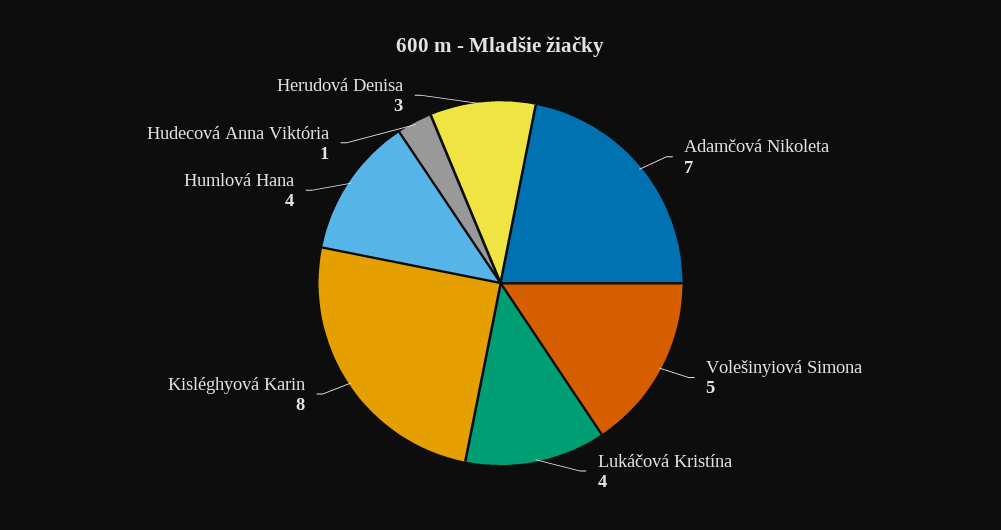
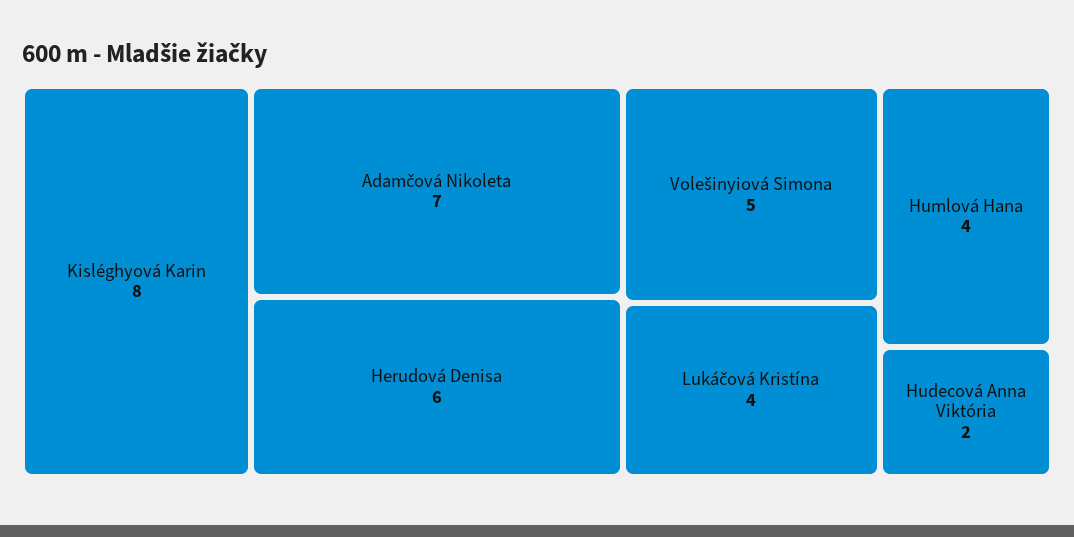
Hudecová Anna Viktória: 1 -> 2
Herudová Denisa: 3 -> 6

